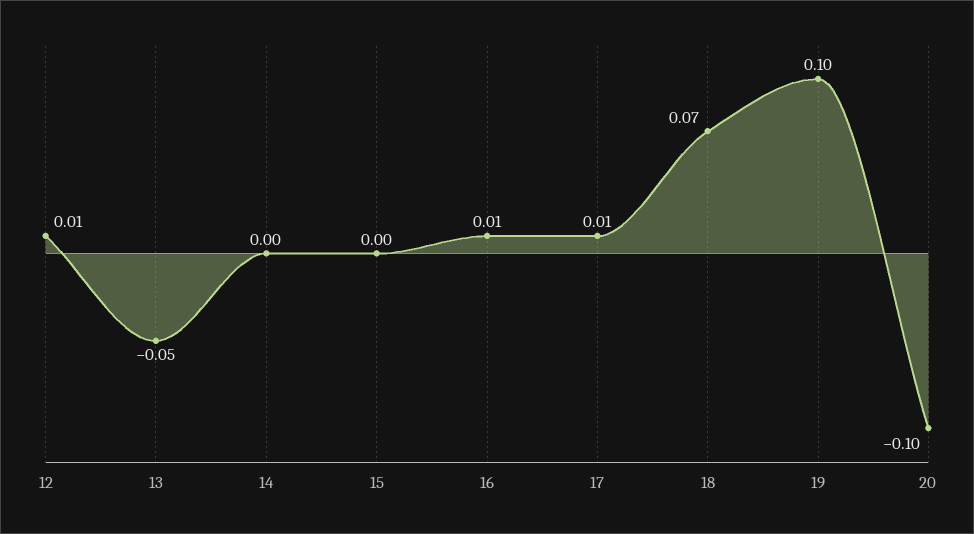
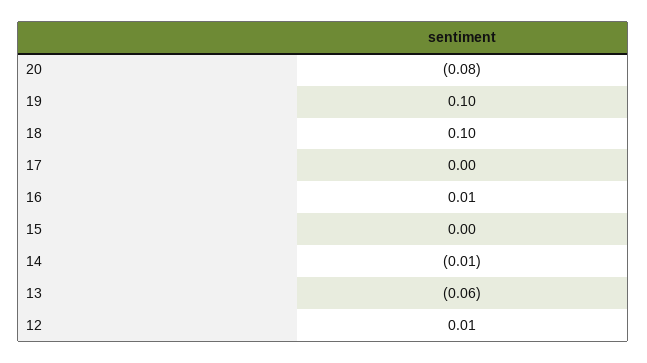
13: -0.05 -> -0.06
14: 0 -> -0.01
17: 0.01 -> 0
18: 0.07 -> 0.1
20: -0.1 -> -0.08

